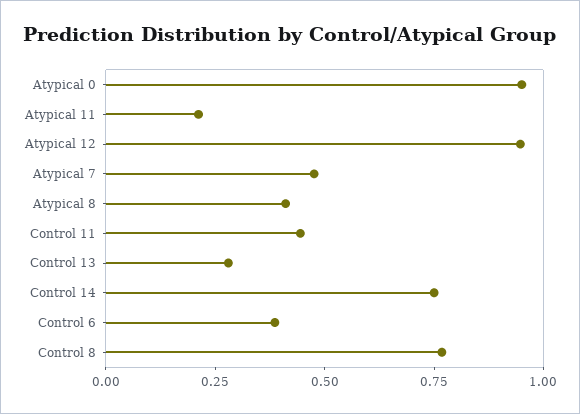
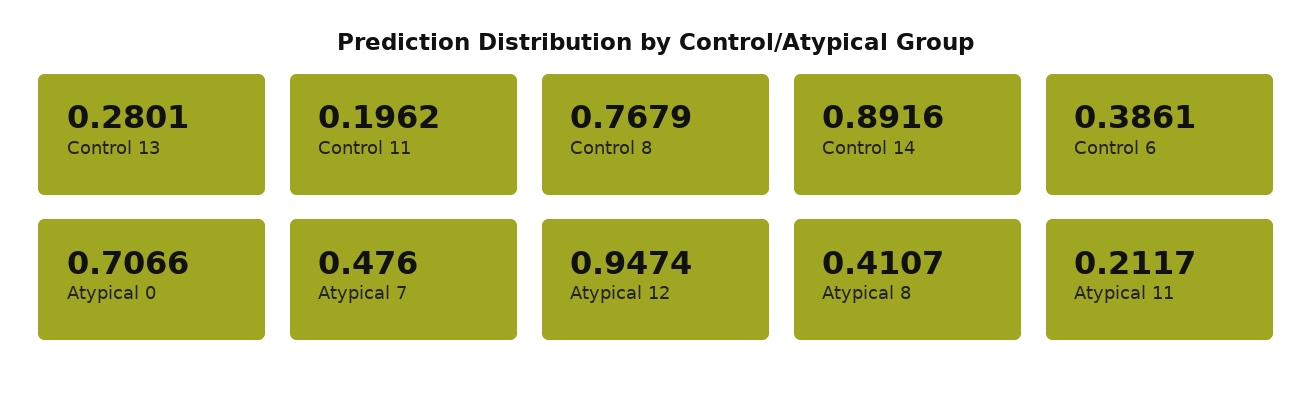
Atypical 0: 0.95 -> 0.7066
Control 11: 0.45 -> 0.1962
Control 14: 0.75 -> 0.8916

